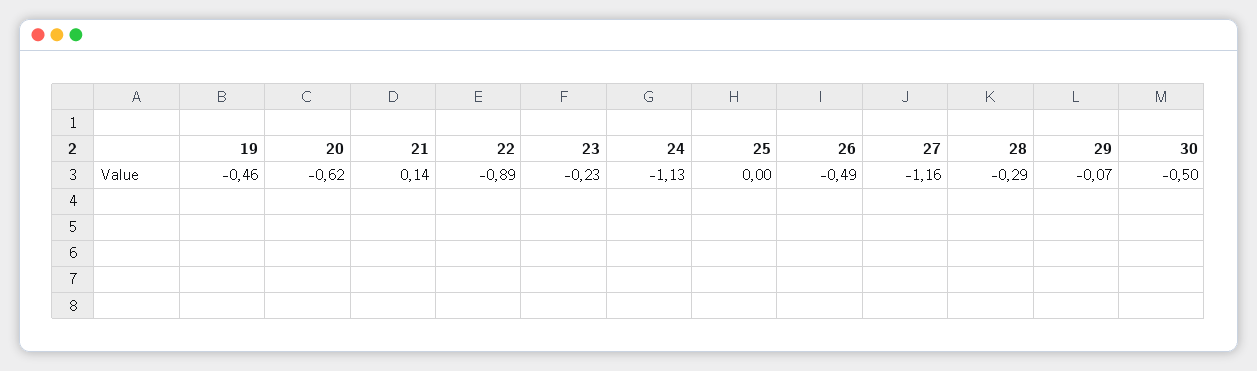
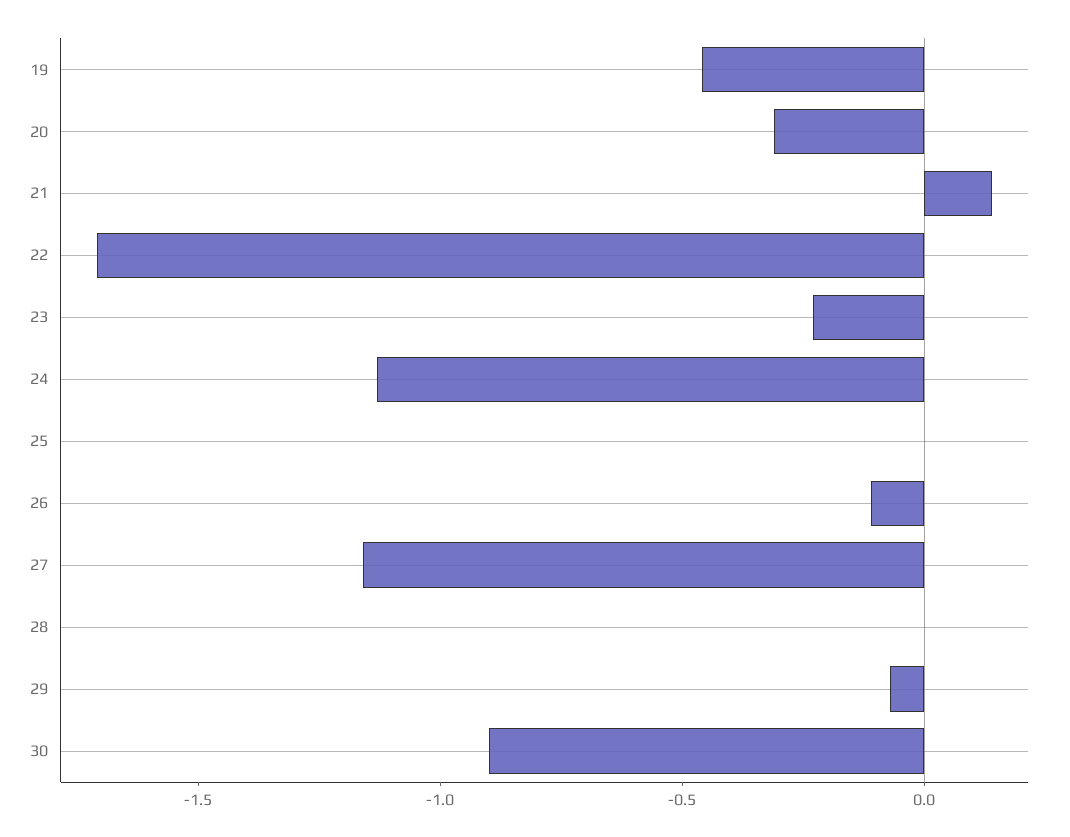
20: -0.62 -> -0.3
22: -0.89 -> -1.7
26: -0.49 -> -0.1
28: -0.29 -> 0
30: -0.5 -> -0.9

